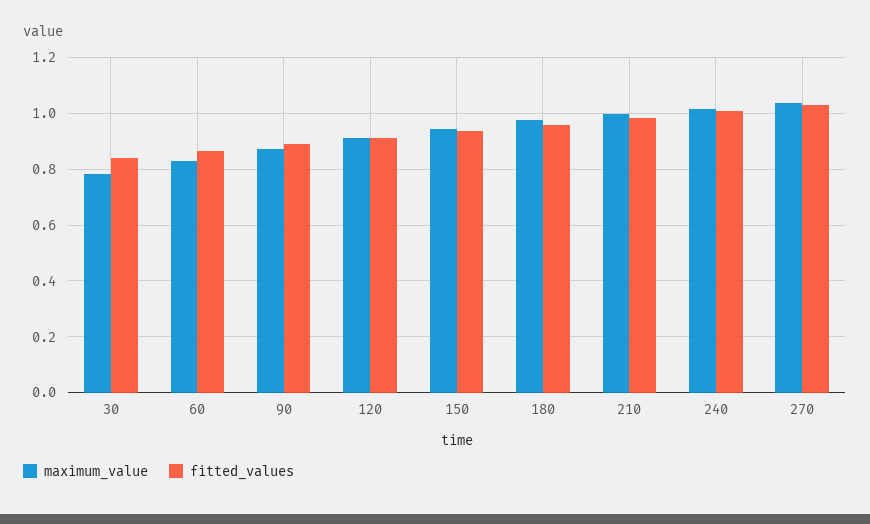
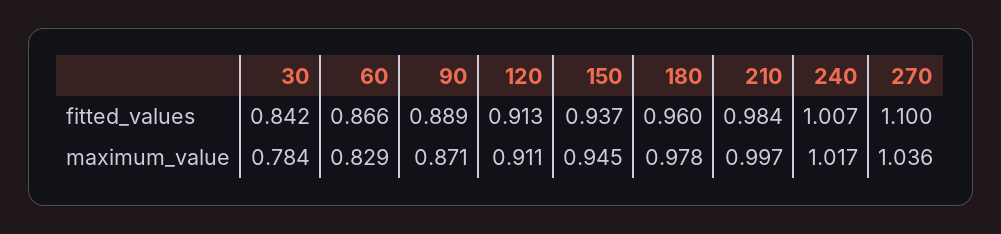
fitted_values, 270: 1.025 -> 1.1

